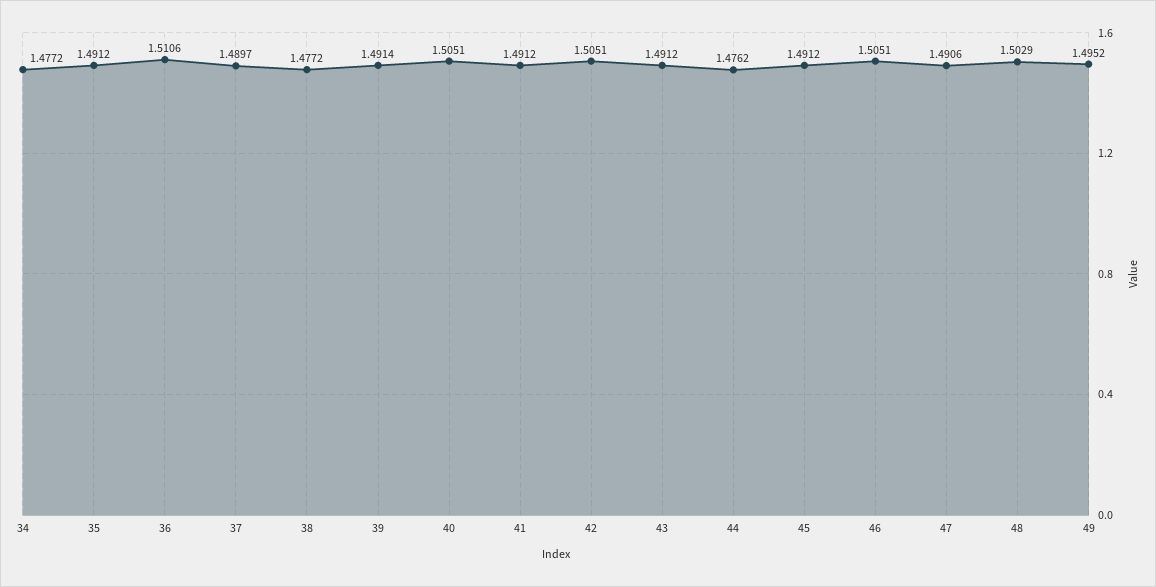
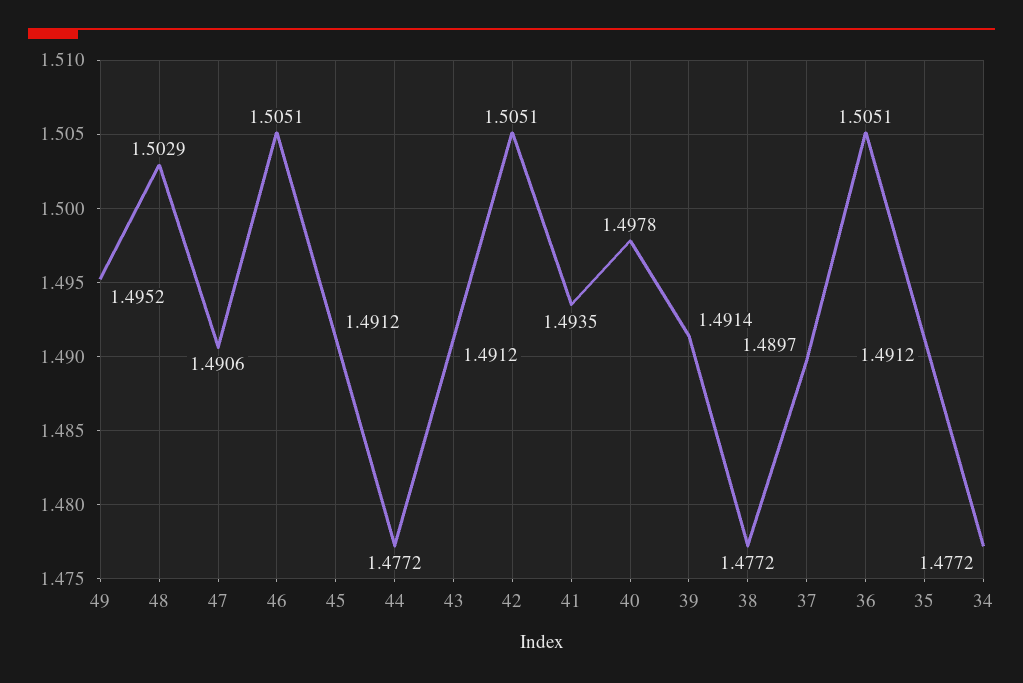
36: 1.5106 -> 1.5051
40: 1.5051 -> 1.4978
41: 1.4912 -> 1.4935
44: 1.4762 -> 1.4772

